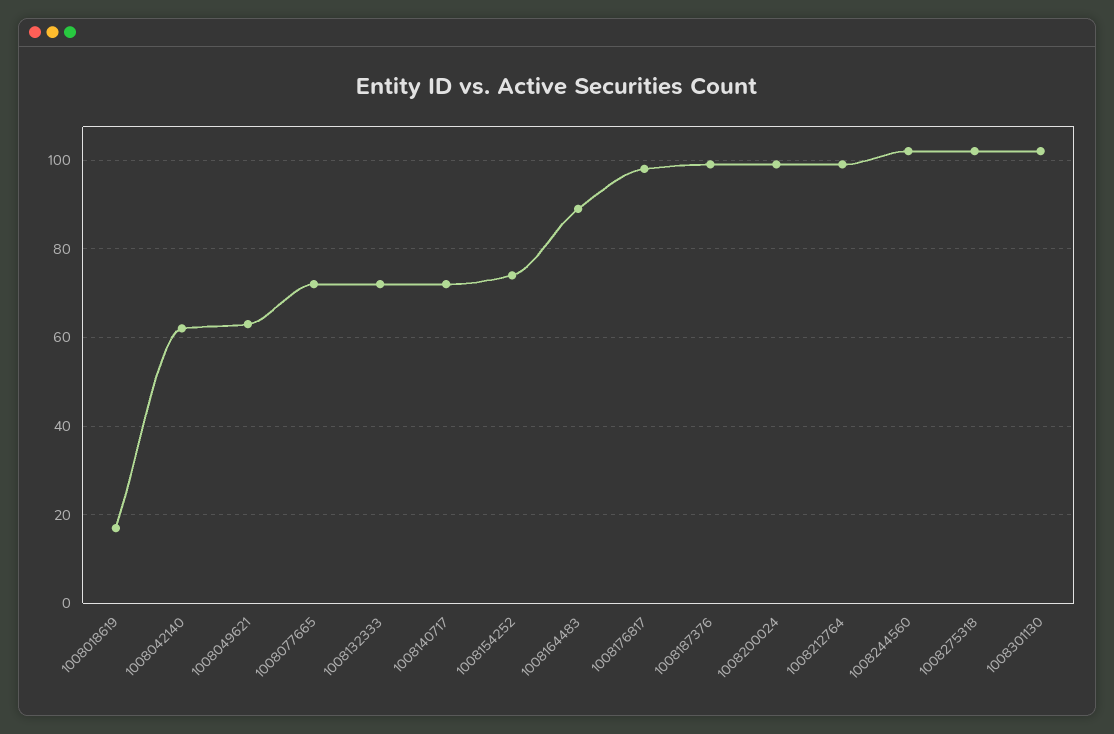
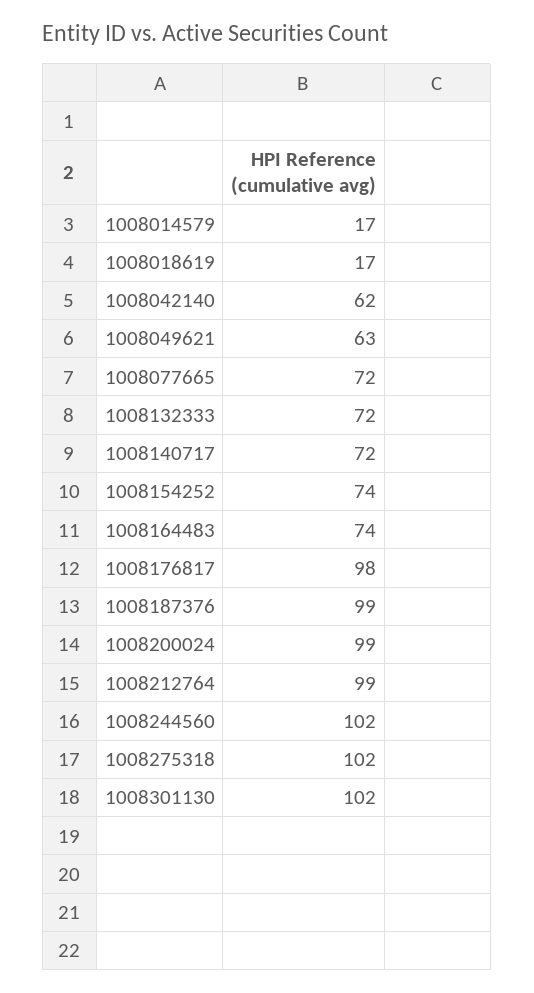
1008164483: 90 -> 74
1008014579: none -> 17

